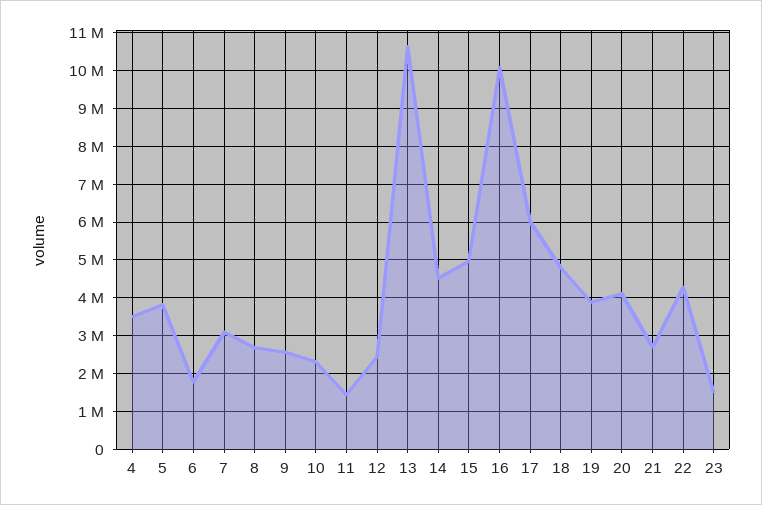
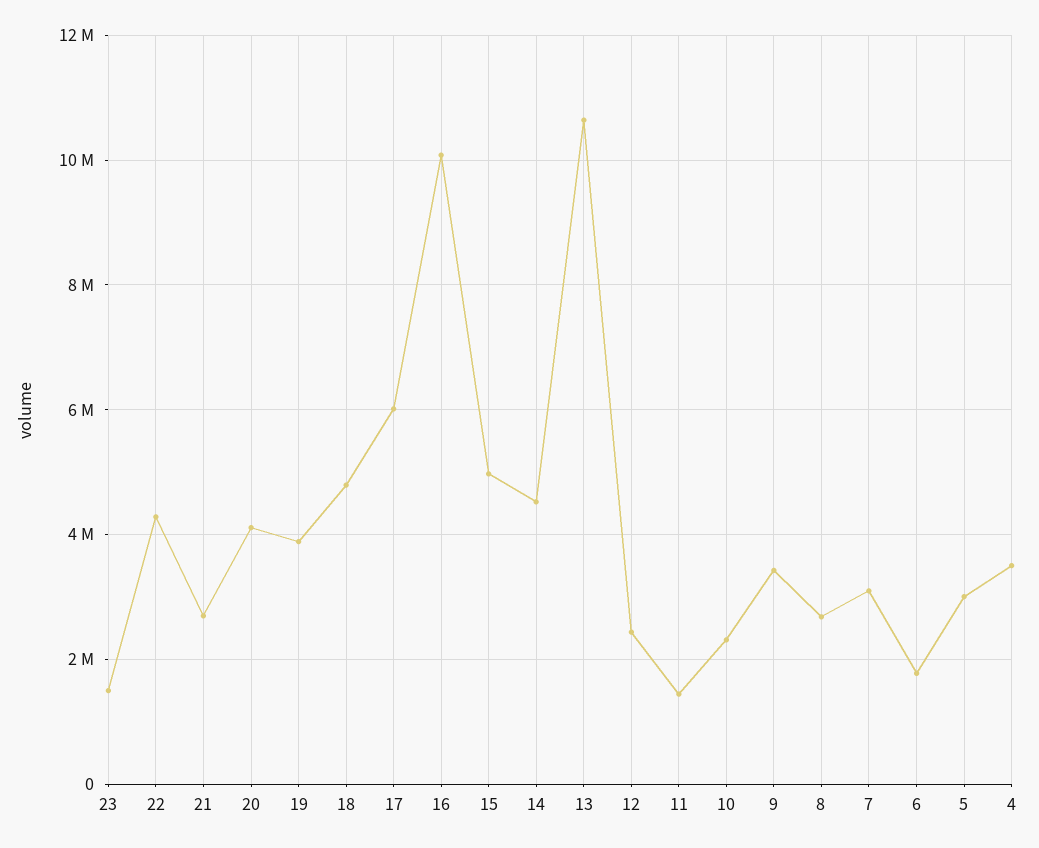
5: 3800000 -> 3000000
9: 2600000 -> 3400000

